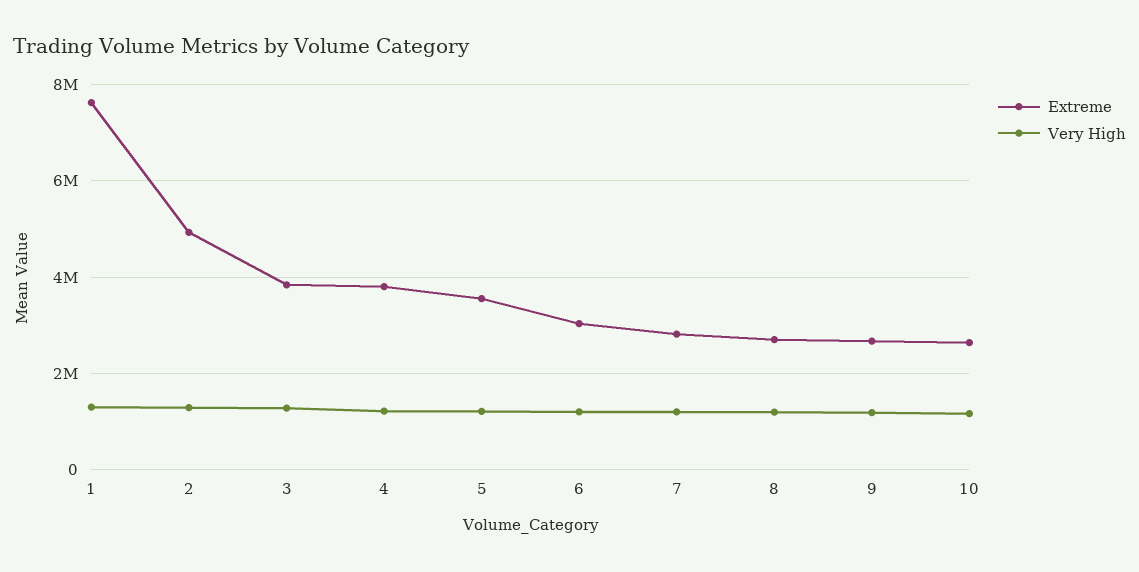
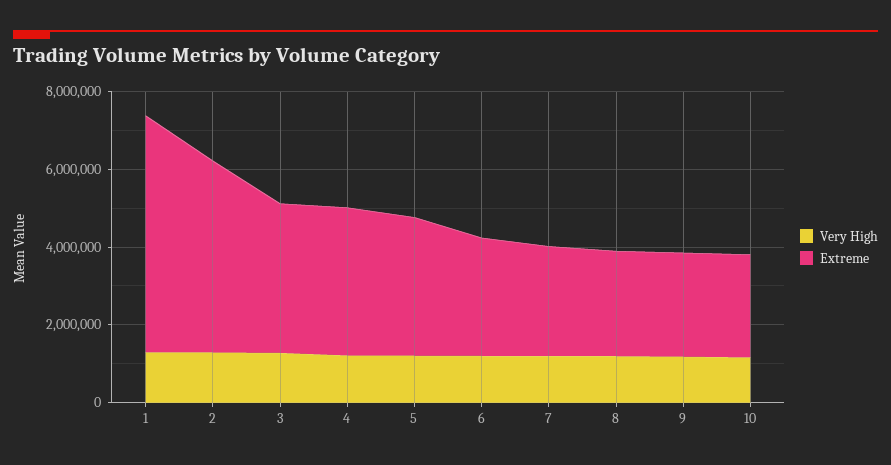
Extreme, 1: 7600000 -> 6000000

